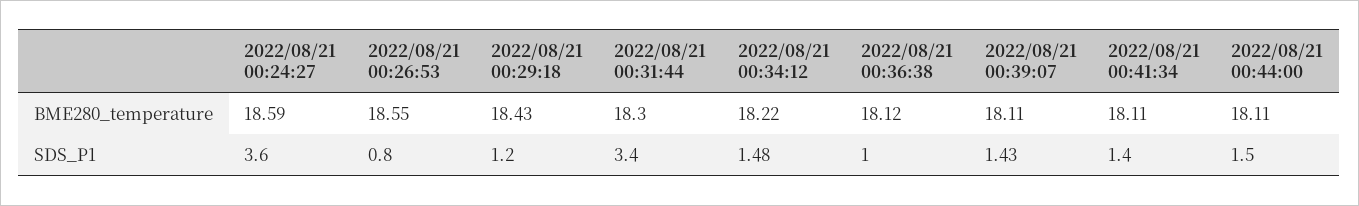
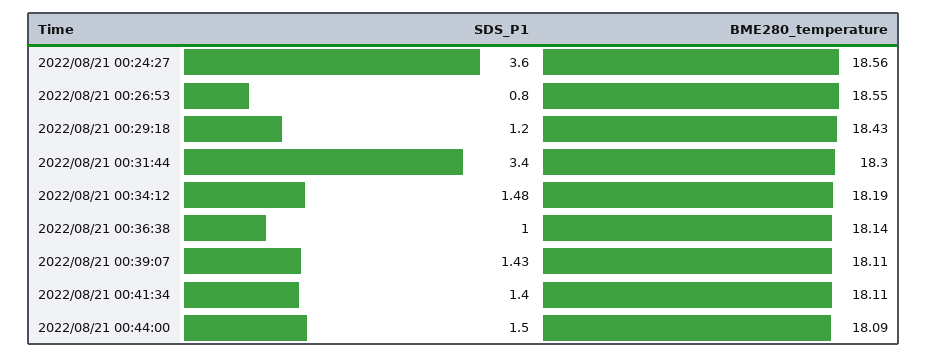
2022/08/21 00:24:27, BME280_temperature: 18.59 -> 18.56
2022/08/21 00:34:12, BME280_temperature: 18.22 -> 18.19
2022/08/21 00:36:38, BME280_temperature: 18.12 -> 18.14
2022/08/21 00:44:00, BME280_temperature: 18.11 -> 18.09

